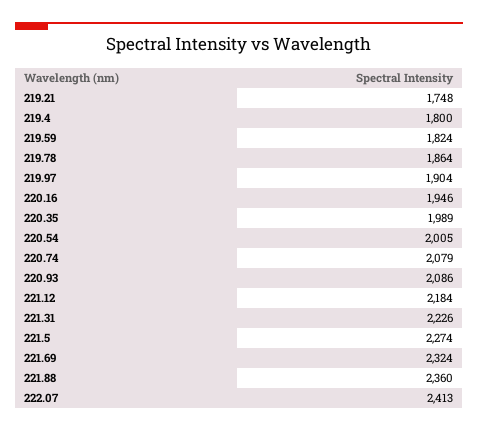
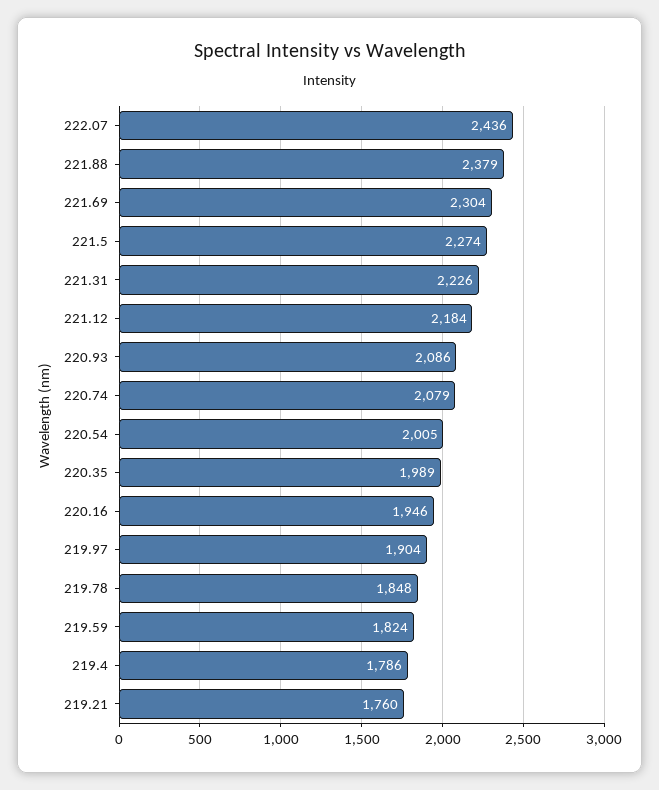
219.21: 1748 -> 1760
219.4: 1800 -> 1786
219.78: 1864 -> 1848
221.69: 2324 -> 2304
221.88: 2360 -> 2379
222.07: 2413 -> 2436

